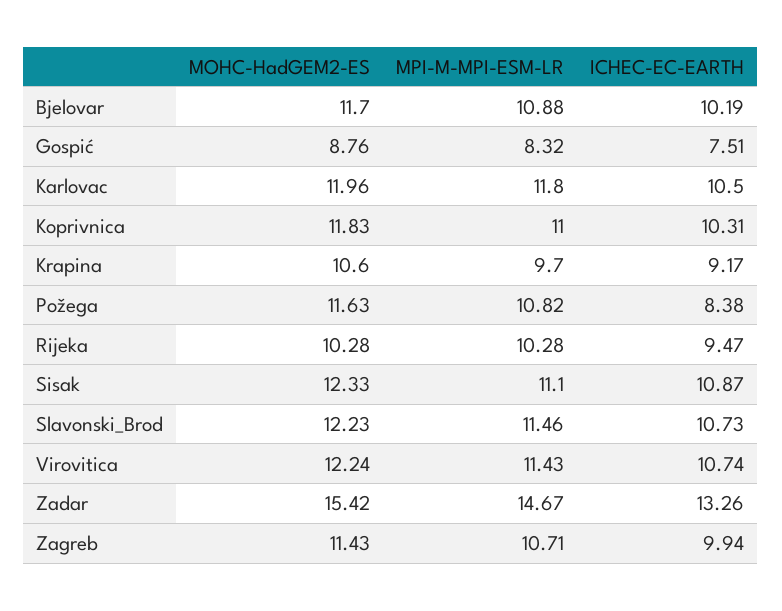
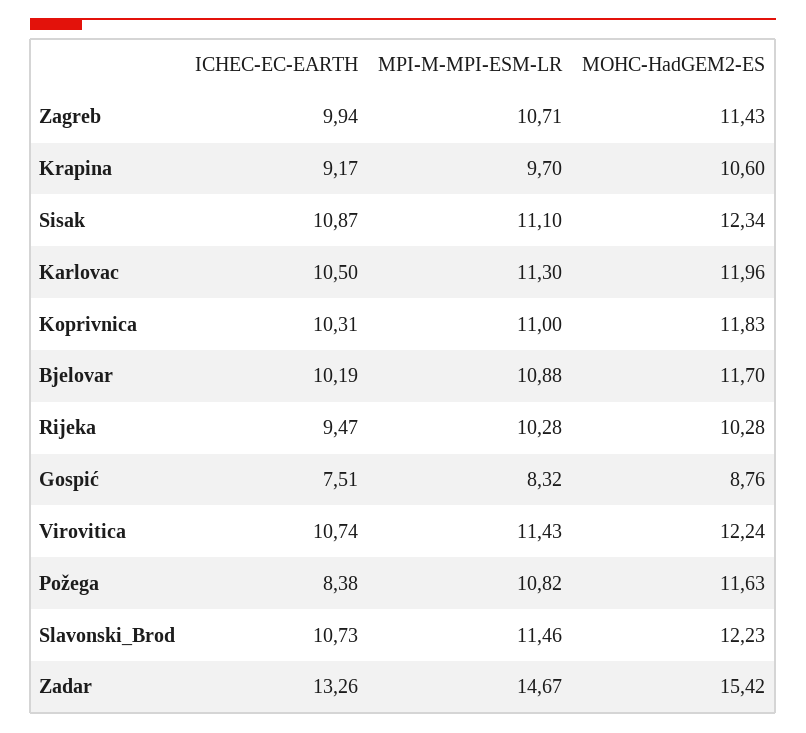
MPI-M-MPI-ESM-LR, Karlovac: 11.8 -> 11.3
MOHC-HadGEM2-ES, Sisak: 12.33 -> 12.34

